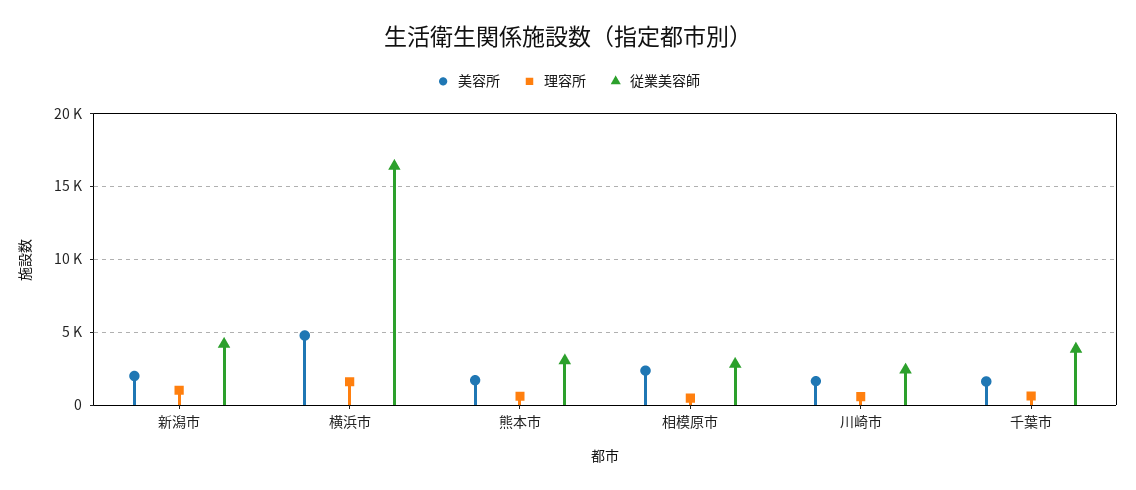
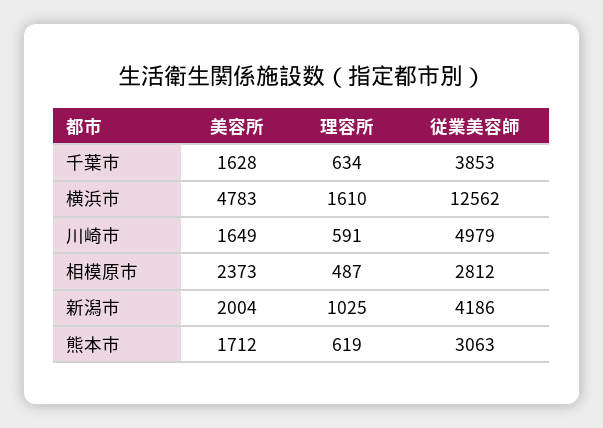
従業美容師, 横浜市: 16500 -> 12562
従業美容師, 川崎市: 2500 -> 4979

